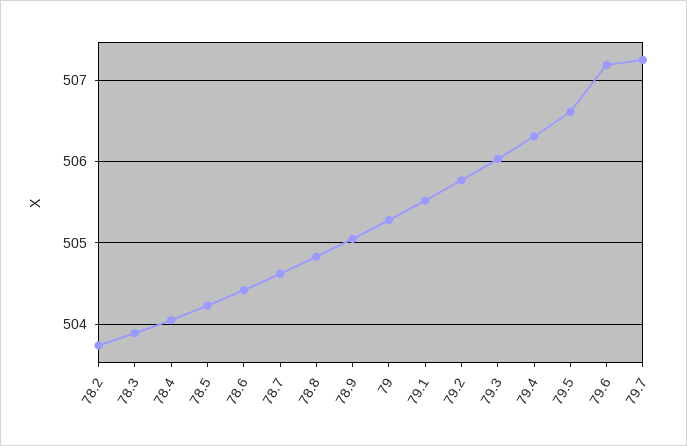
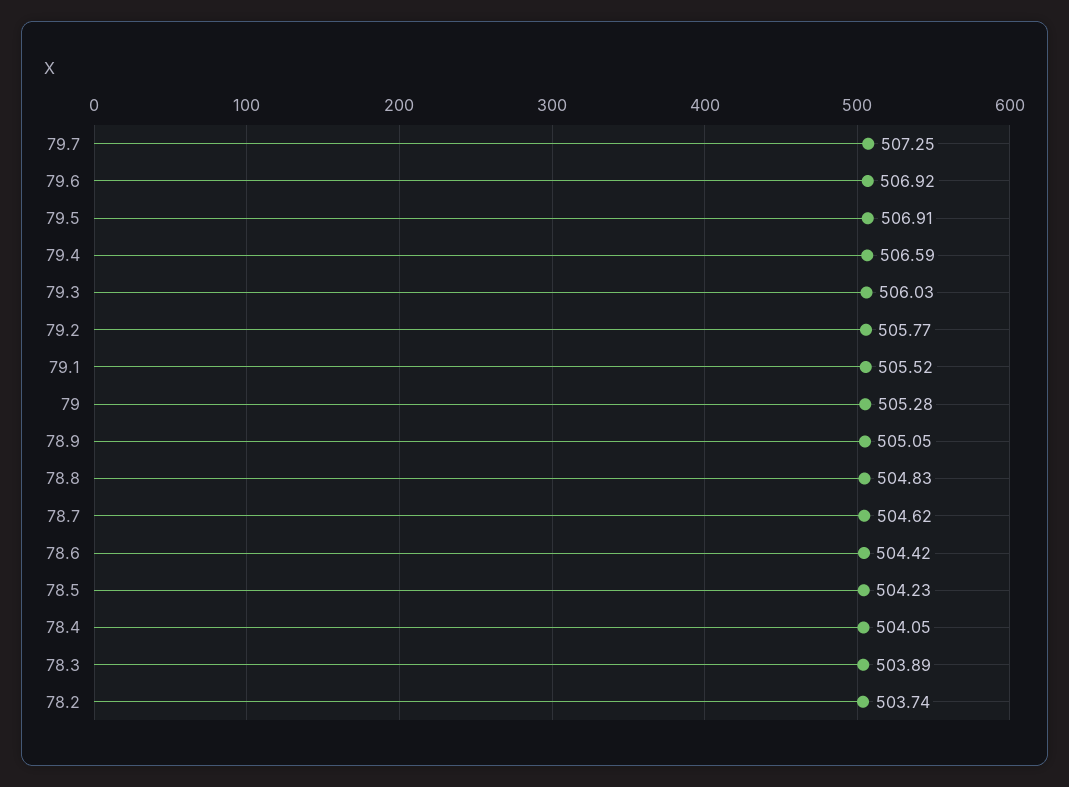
79.4: 506.3 -> 506.59
79.5: 506.6 -> 506.91
79.6: 507.2 -> 506.92

